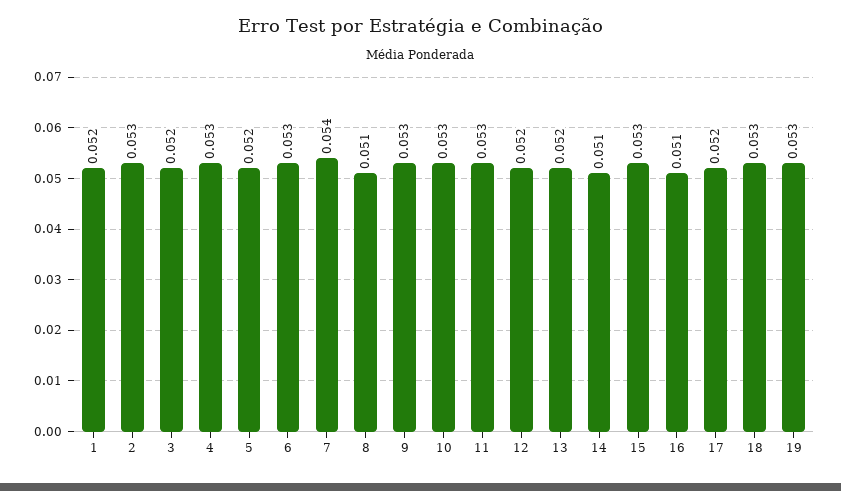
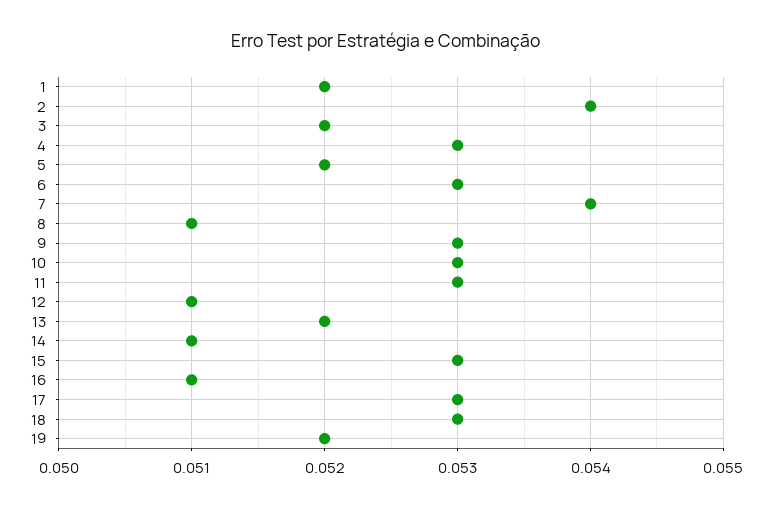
2: 0.053 -> 0.054
12: 0.052 -> 0.051
17: 0.052 -> 0.053
19: 0.053 -> 0.052

